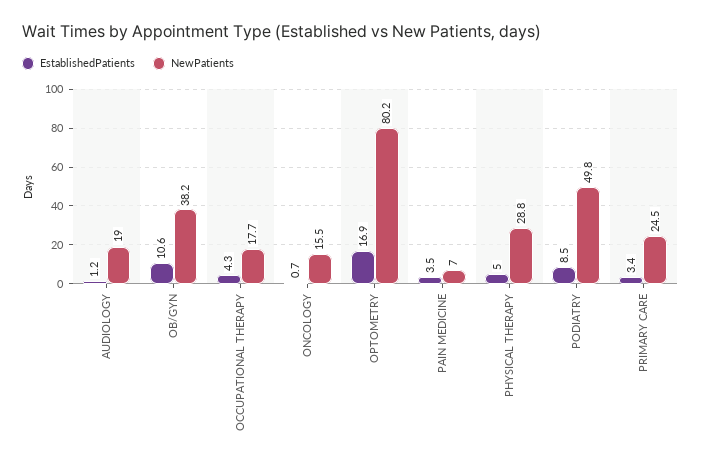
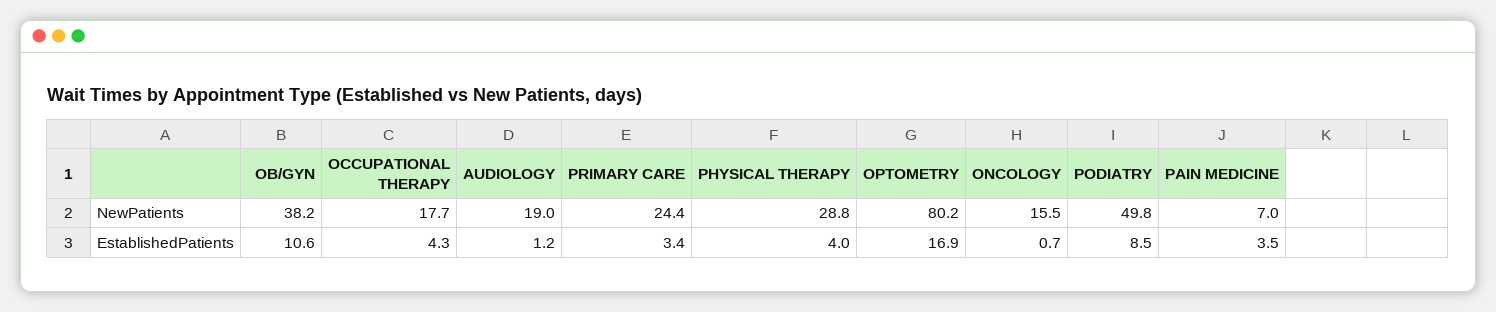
EstablishedPatients, PHYSICAL THERAPY: 5 -> 4
NewPatients, PRIMARY CARE: 24.5 -> 24.4

